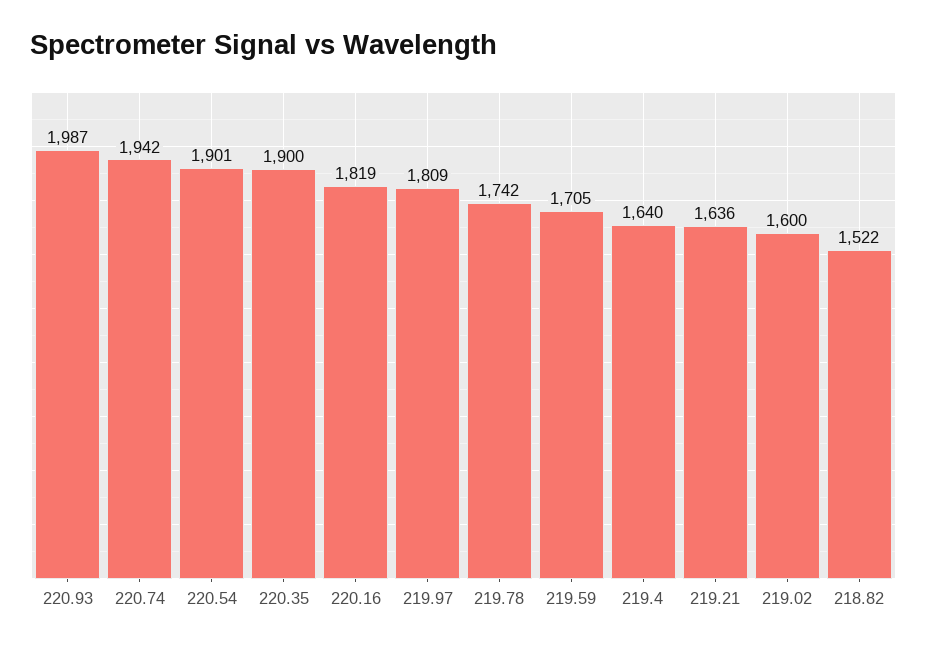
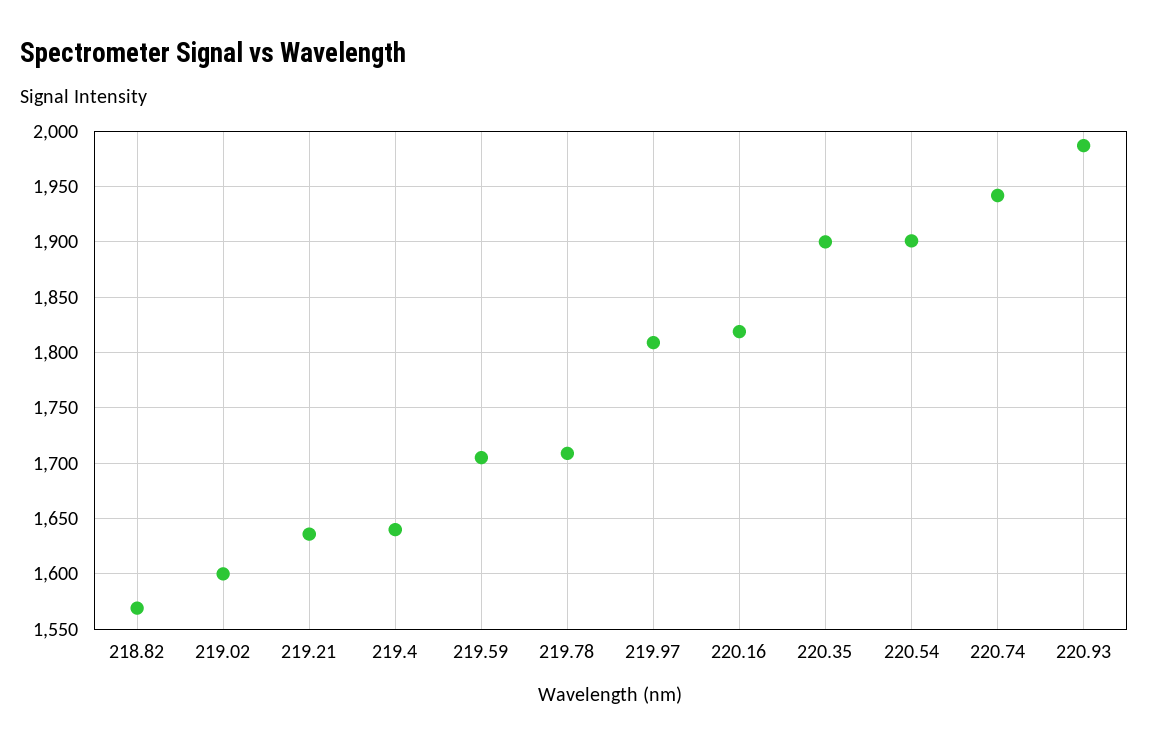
219.78: 1742 -> 1710
218.82: 1522 -> 1570

